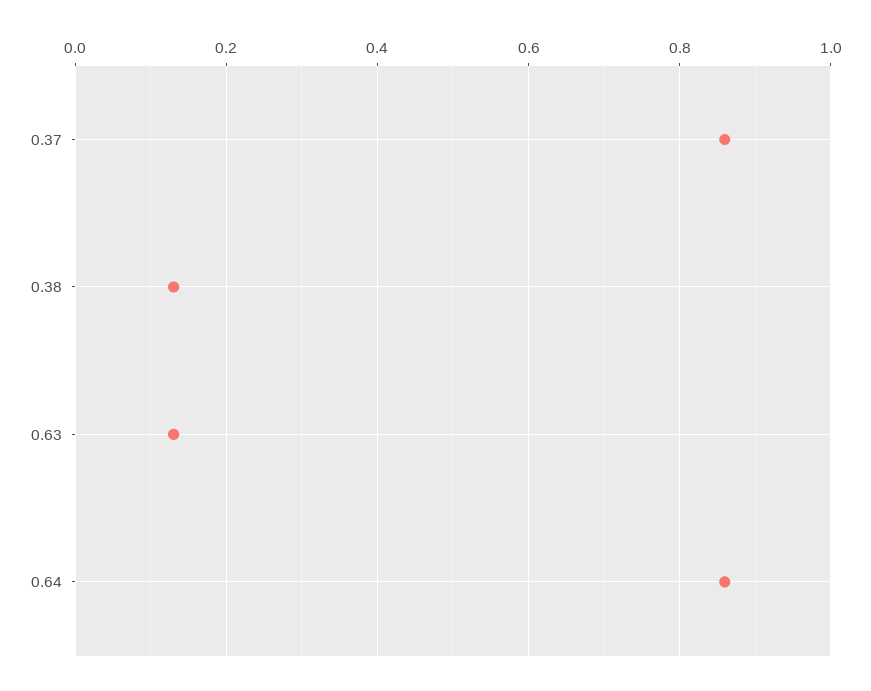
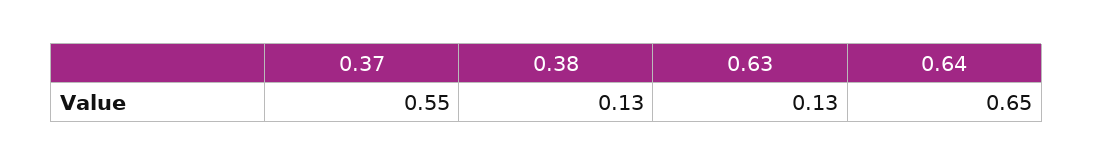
0.37: 0.85 -> 0.55
0.64: 0.85 -> 0.65

